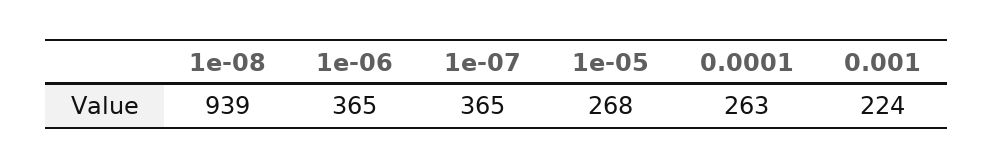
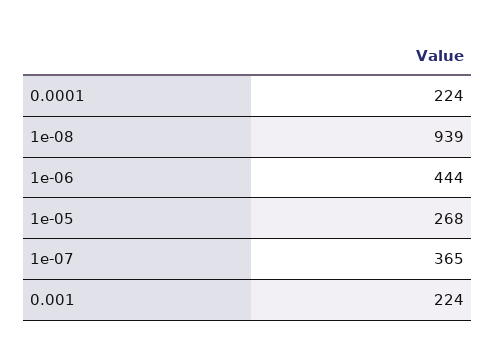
1e-06: 365 -> 444
0.0001: 263 -> 224

